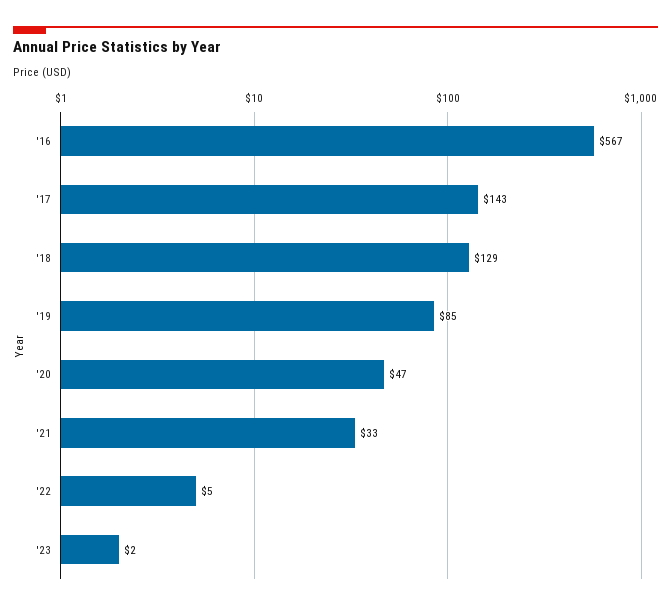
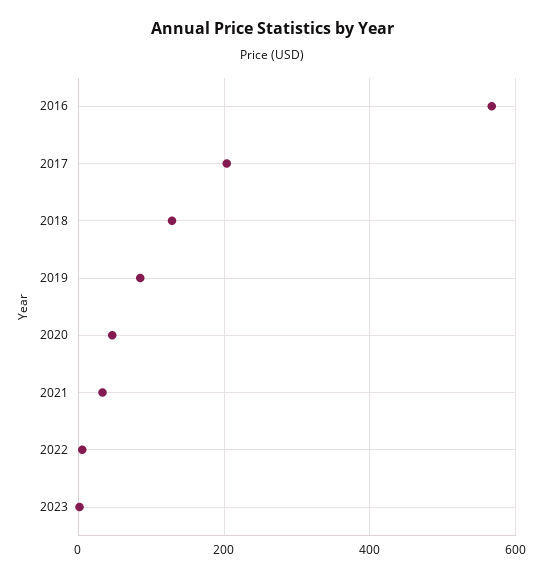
'17: 143 -> 200

